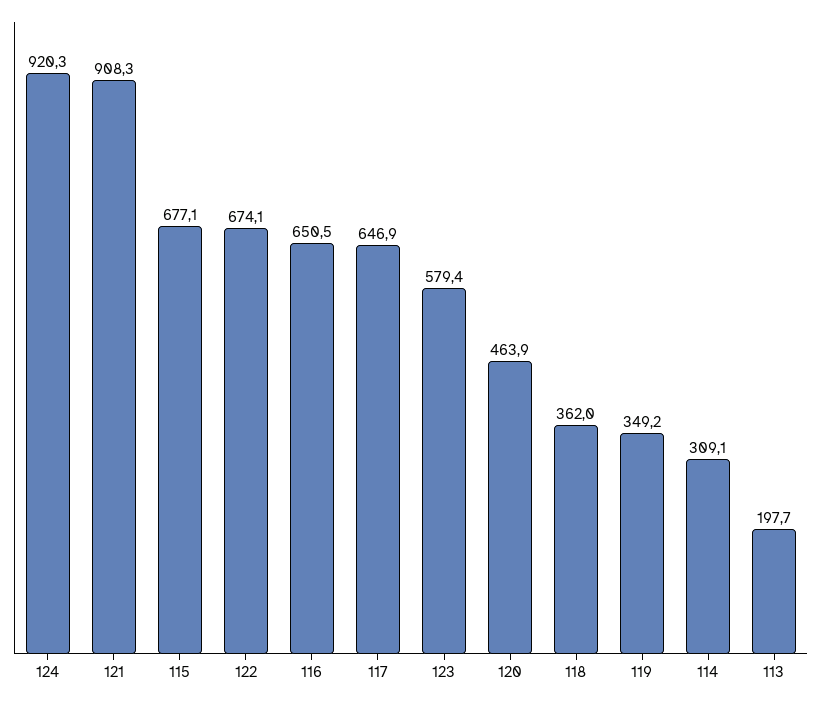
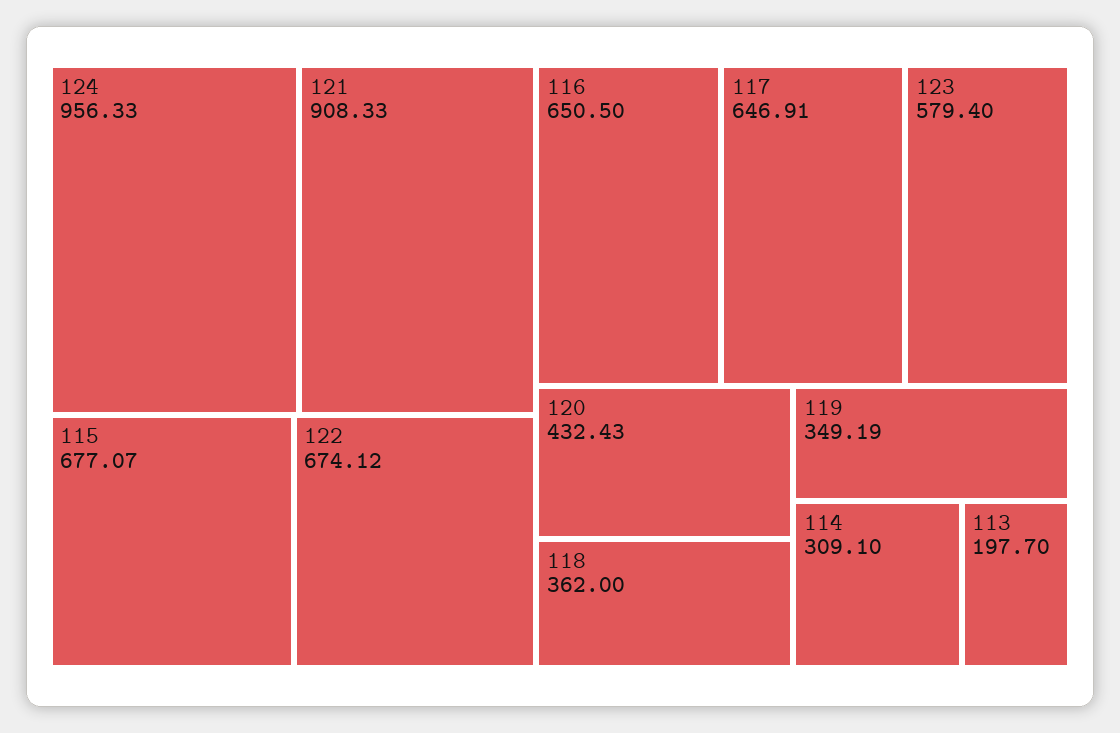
124: 920.3 -> 956.33
120: 463.9 -> 432.43

